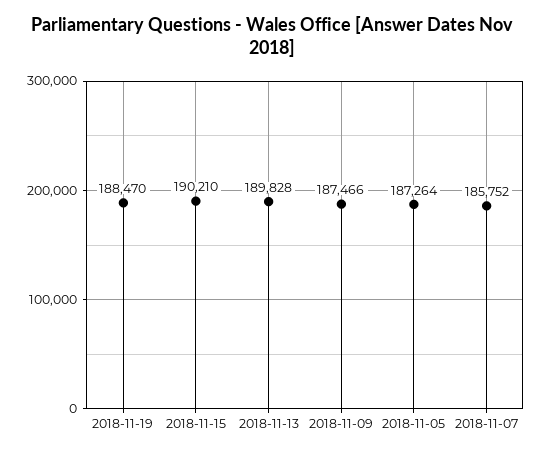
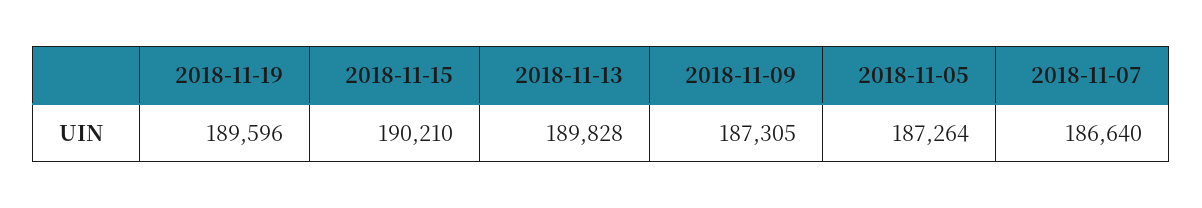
2018-11-19: 188470 -> 189596
2018-11-09: 187466 -> 187305
2018-11-07: 185752 -> 186640

